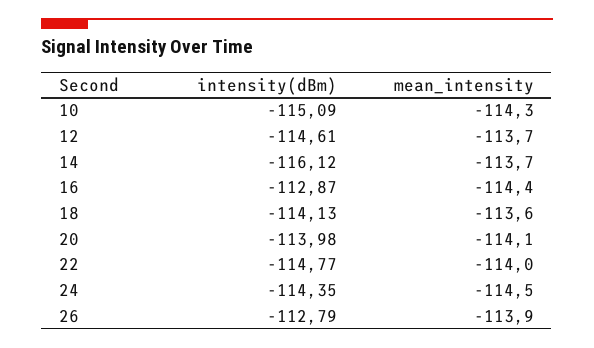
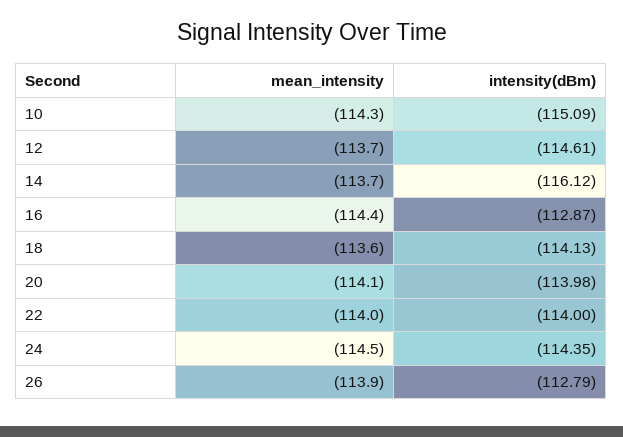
intensity(dBm), 22: -114.77 -> -114

